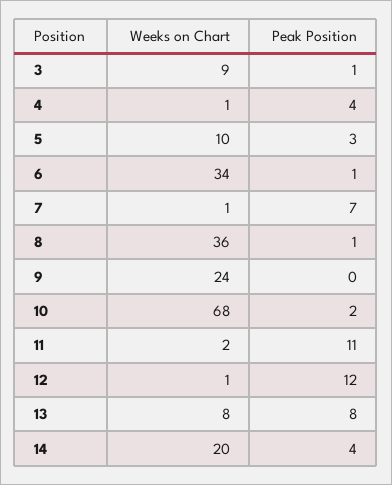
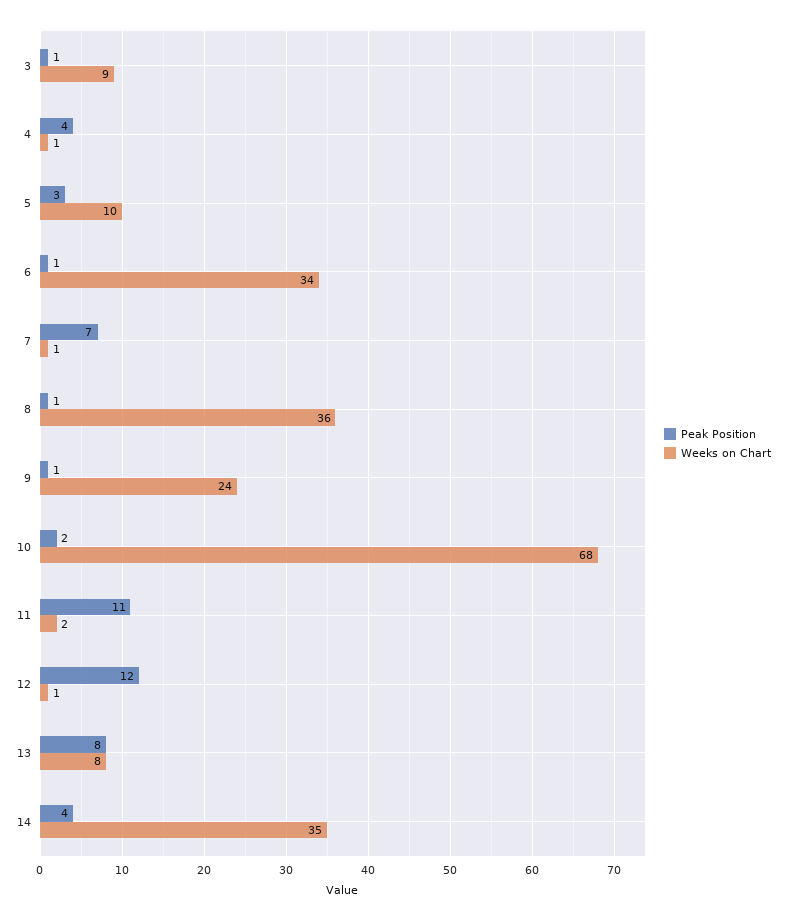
Peak Position, 9: 0 -> 1
Weeks on Chart, 14: 20 -> 35

